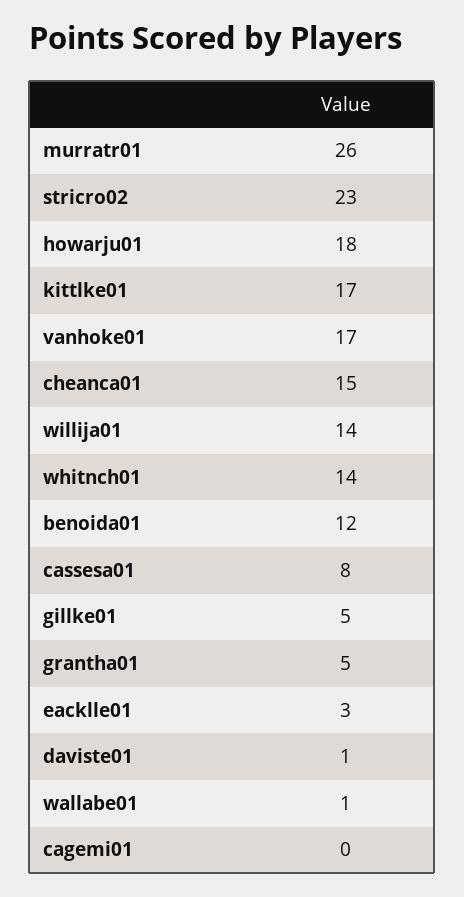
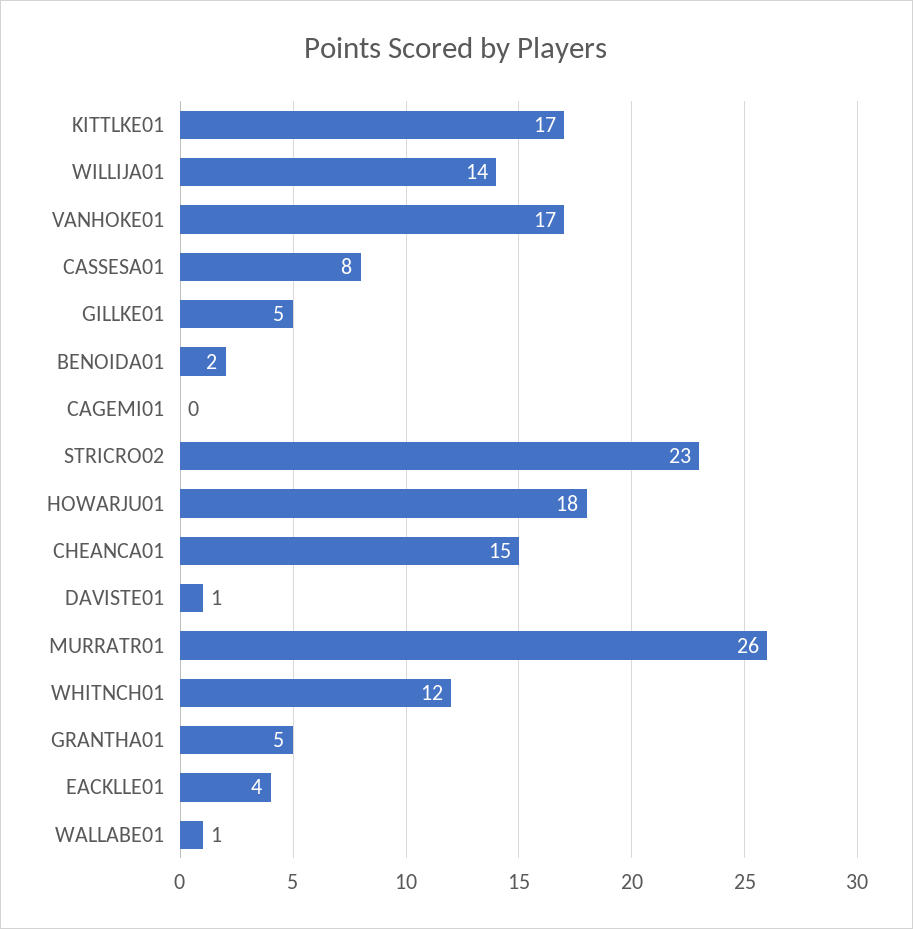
whitnch01: 14 -> 12
benoida01: 12 -> 2
eacklle01: 3 -> 4

